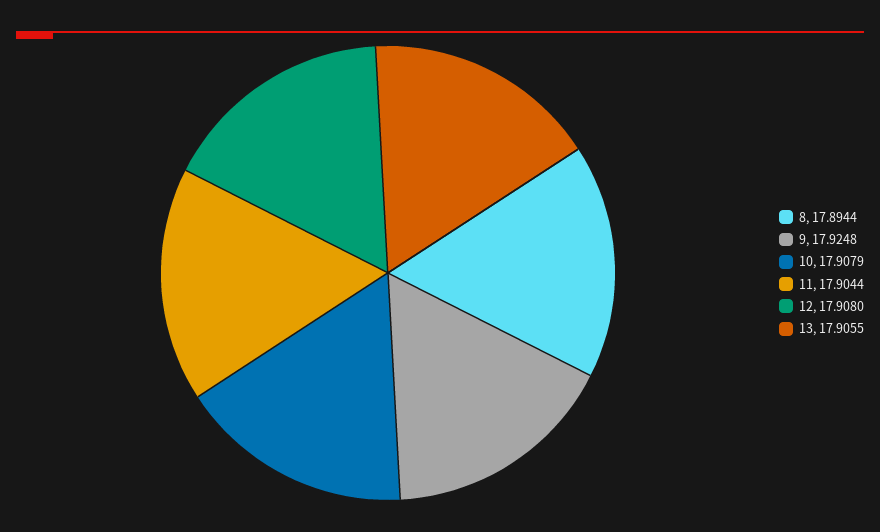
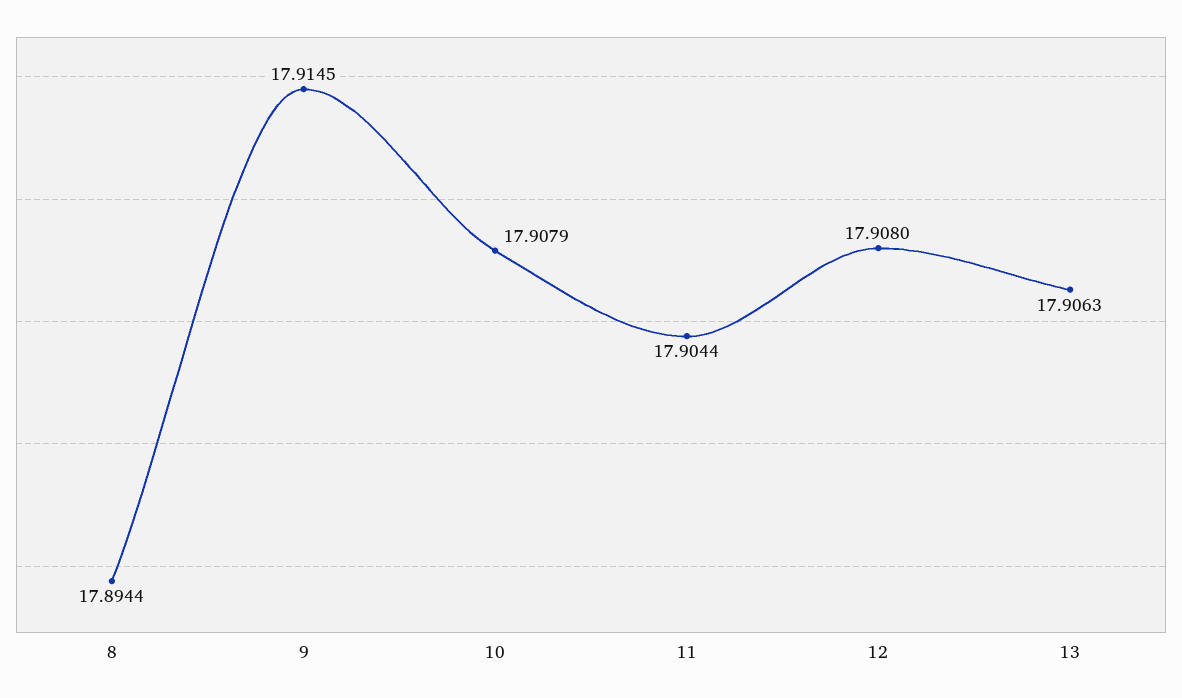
9: 17.9248 -> 17.9145
13: 17.9055 -> 17.9063

